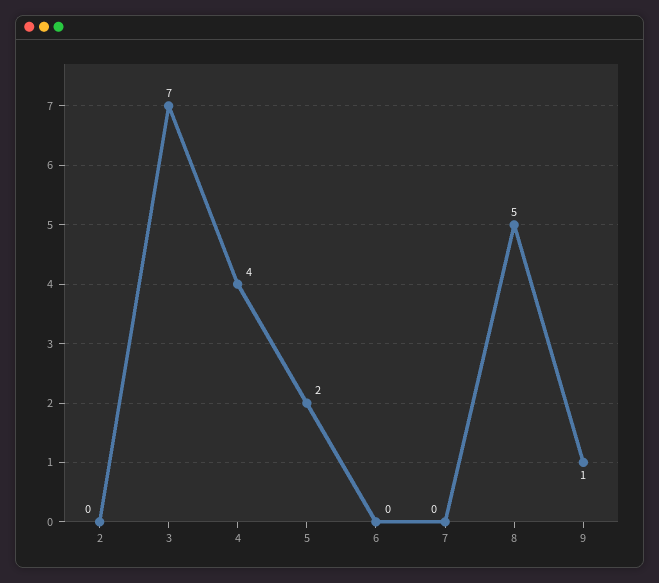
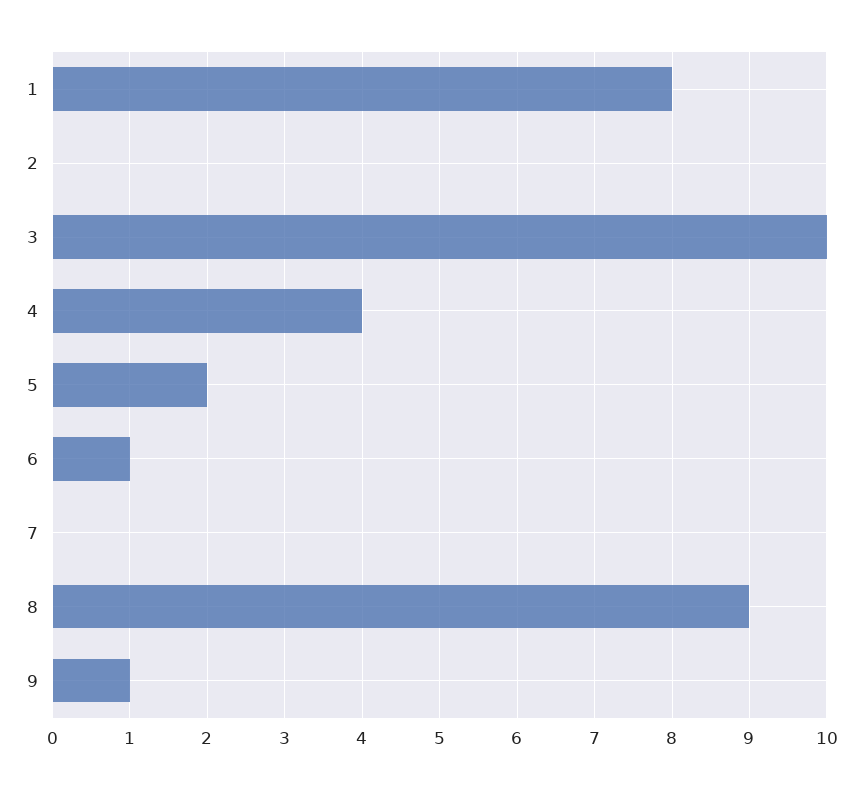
3: 7 -> 10
6: 0 -> 1
8: 5 -> 9
1: none -> 8

